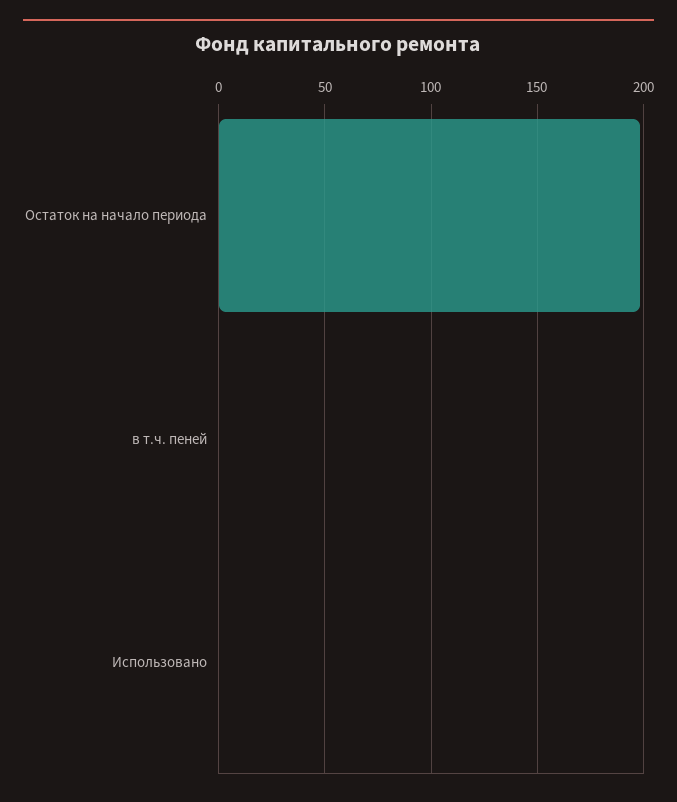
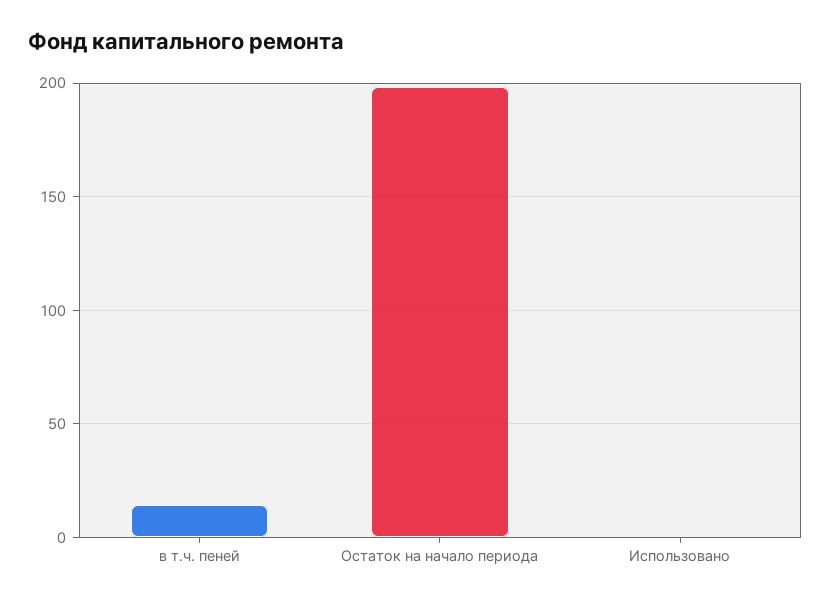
в т.ч. пеней: 0 -> 15

